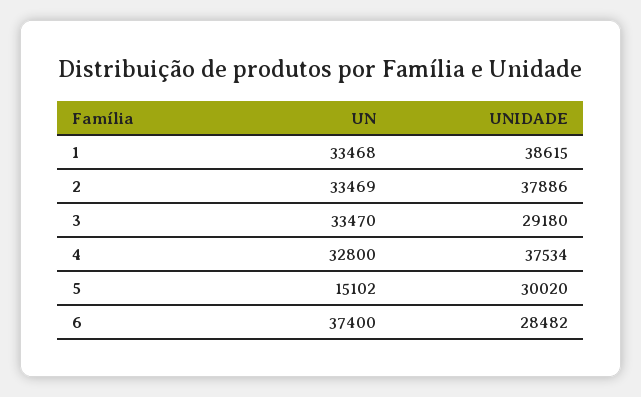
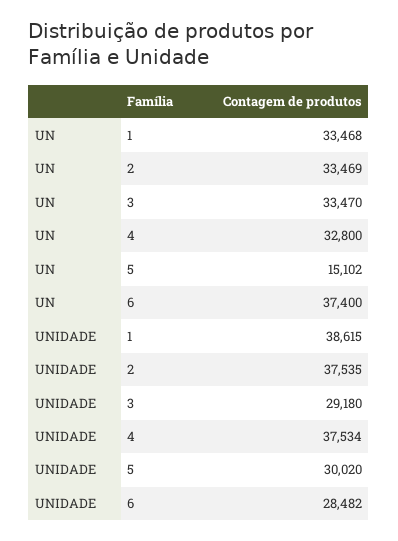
UNIDADE, 2: 37886 -> 37535

